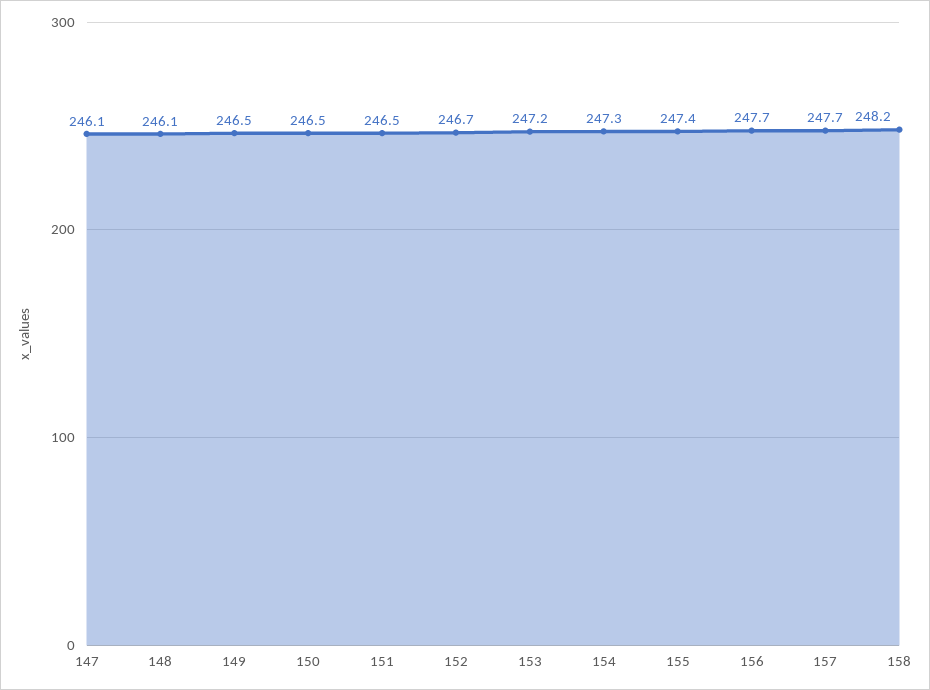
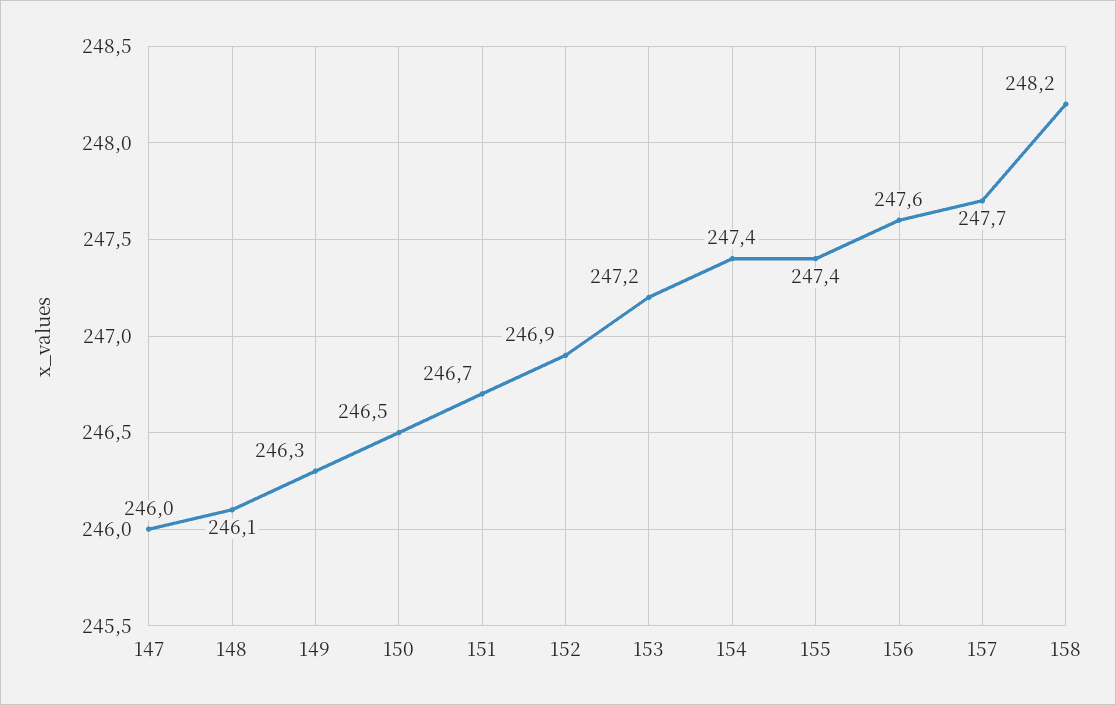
147: 246.1 -> 246
149: 246.5 -> 246.3
151: 246.5 -> 246.7
152: 246.7 -> 246.9
154: 247.3 -> 247.4
156: 247.7 -> 247.6

